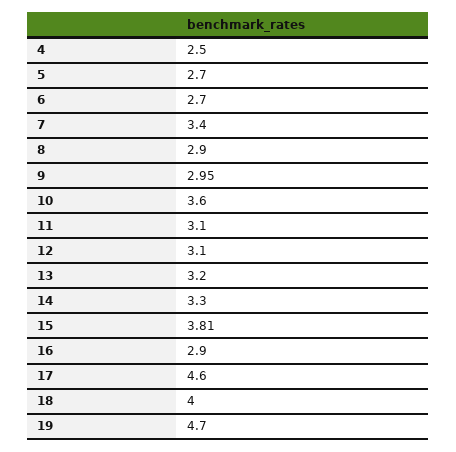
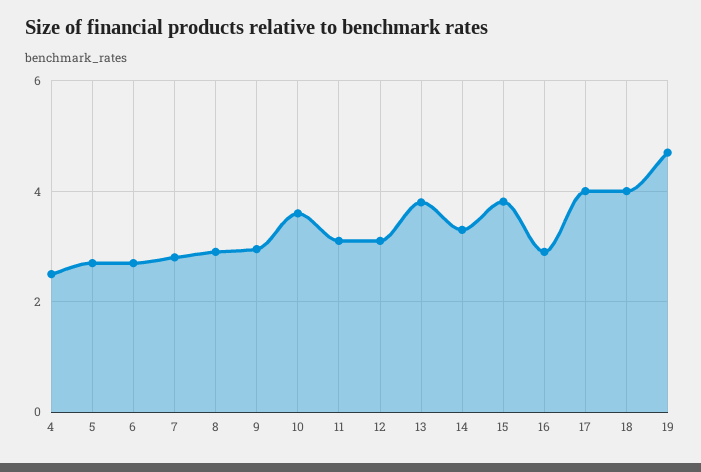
7: 3.4 -> 2.8
13: 3.2 -> 3.8
17: 4.6 -> 4

